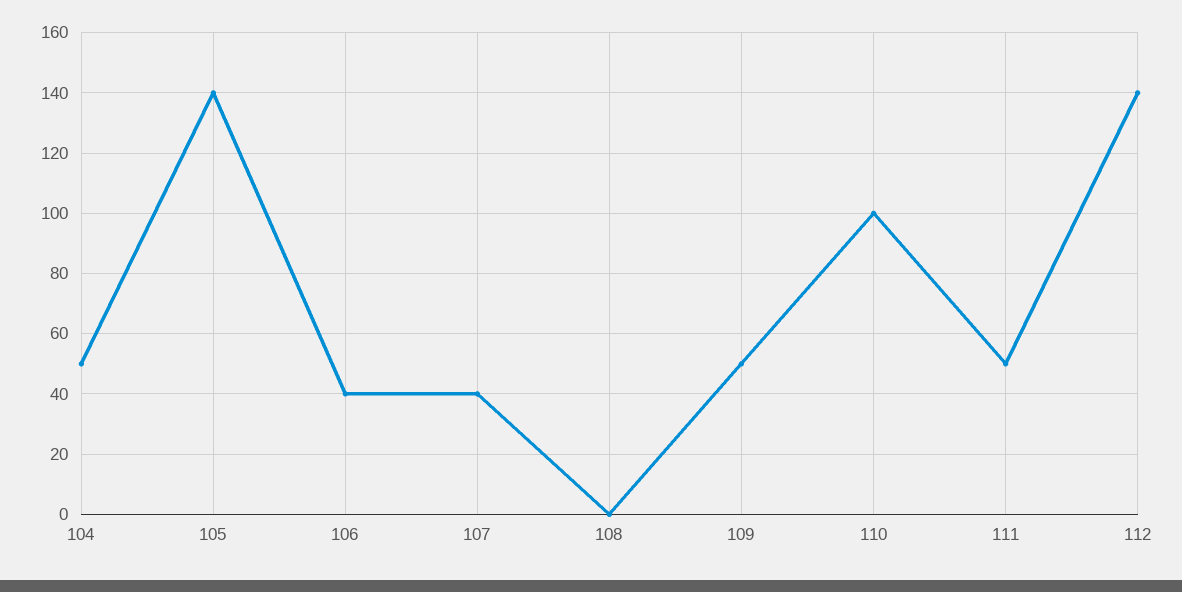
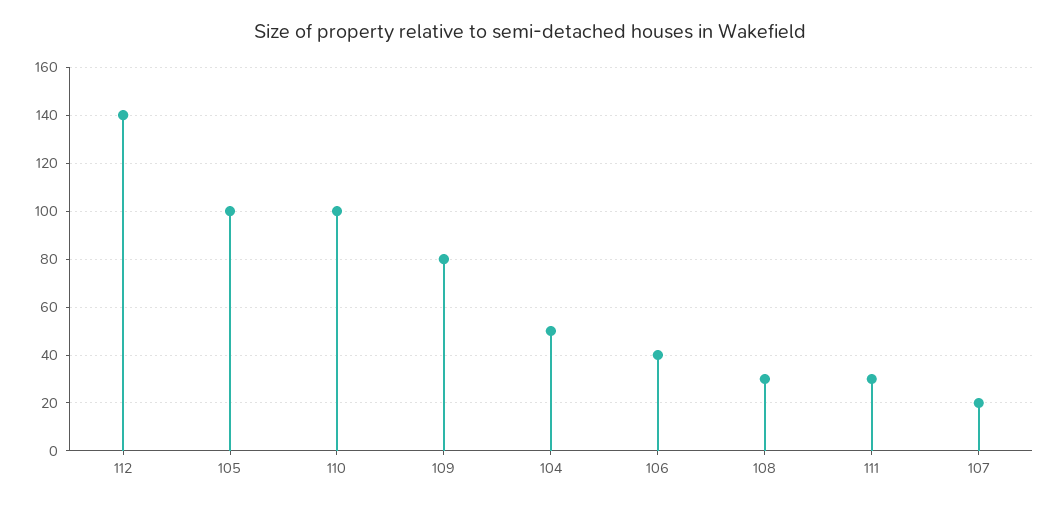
105: 140 -> 100
107: 40 -> 20
108: 0 -> 30
109: 50 -> 80
111: 50 -> 30

